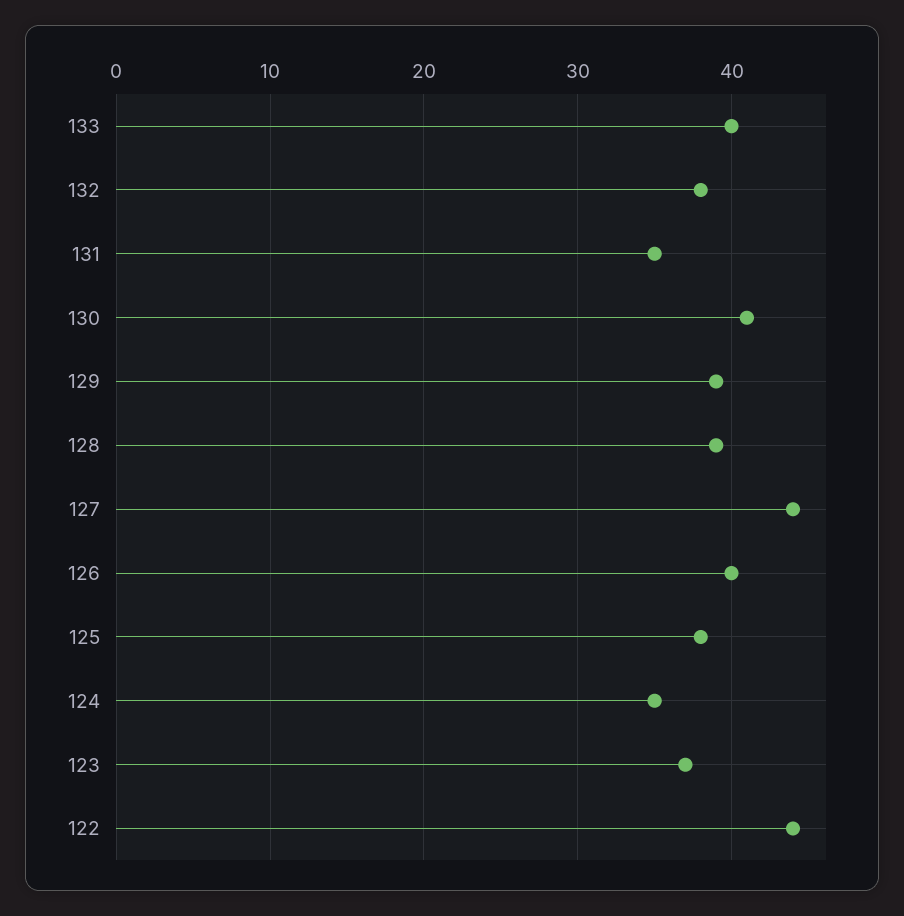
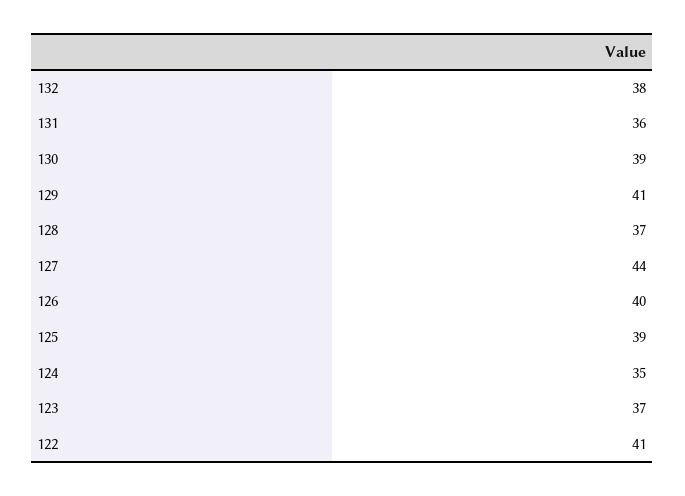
133: 40 -> none
131: 35 -> 36
130: 41 -> 39
129: 39 -> 41
128: 39 -> 37
125: 38 -> 39
122: 44 -> 41

